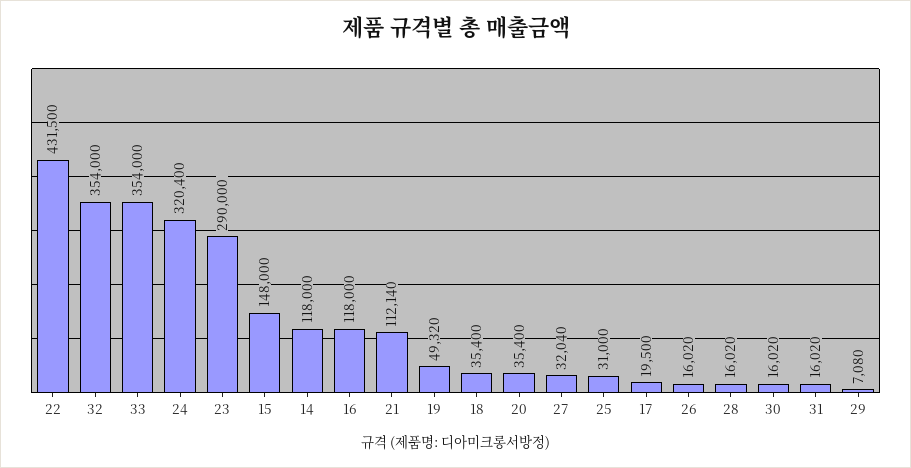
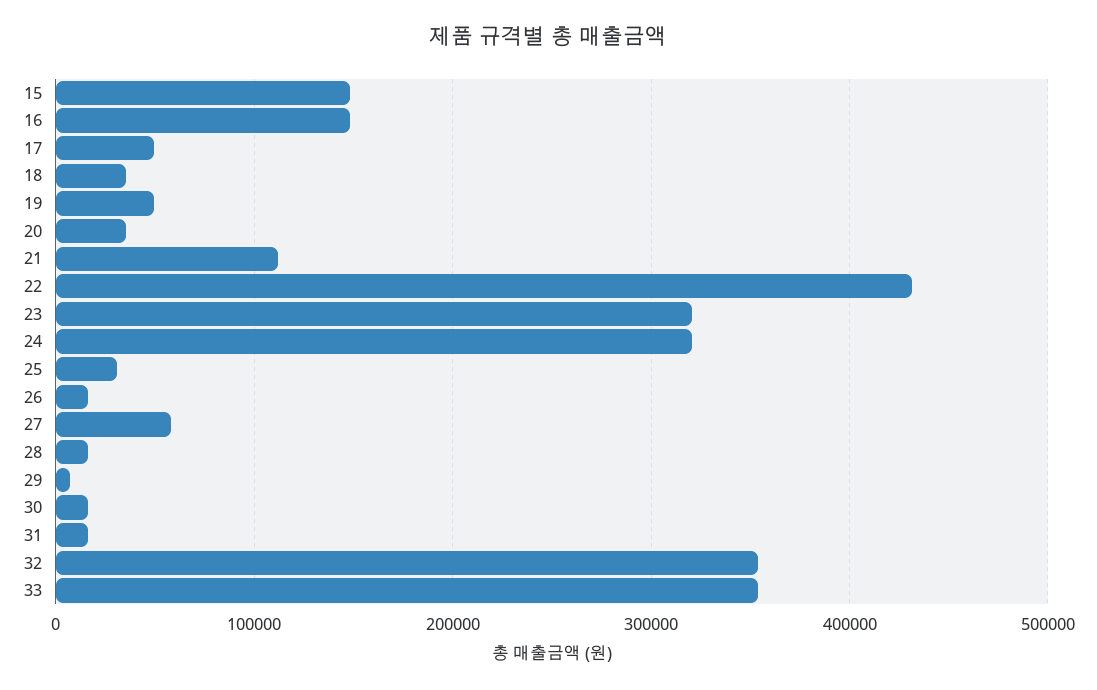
23: 290000 -> 320000
14: 118000 -> none
16: 118000 -> 150000
27: 32040 -> 60000
17: 19500 -> 50000

